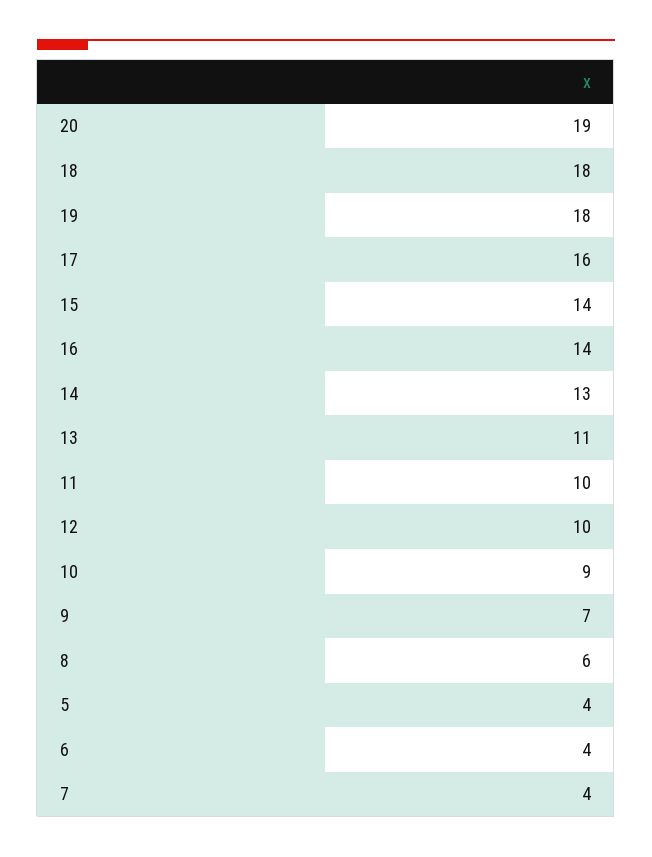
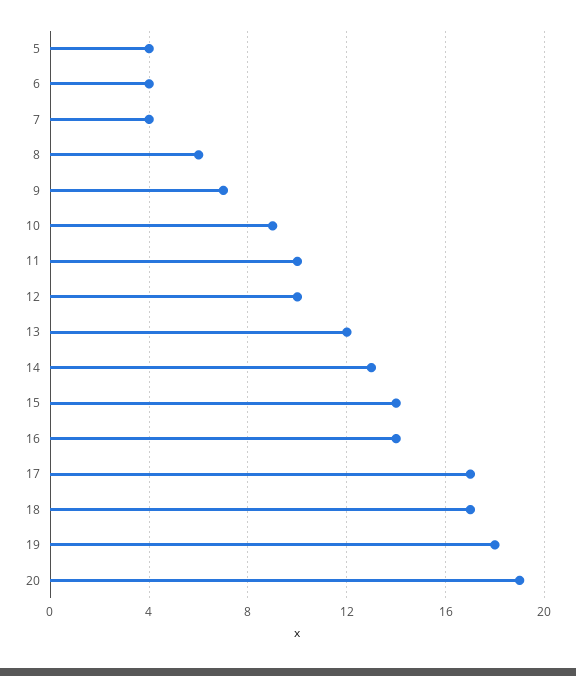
18: 18 -> 17
17: 16 -> 17
13: 11 -> 12

